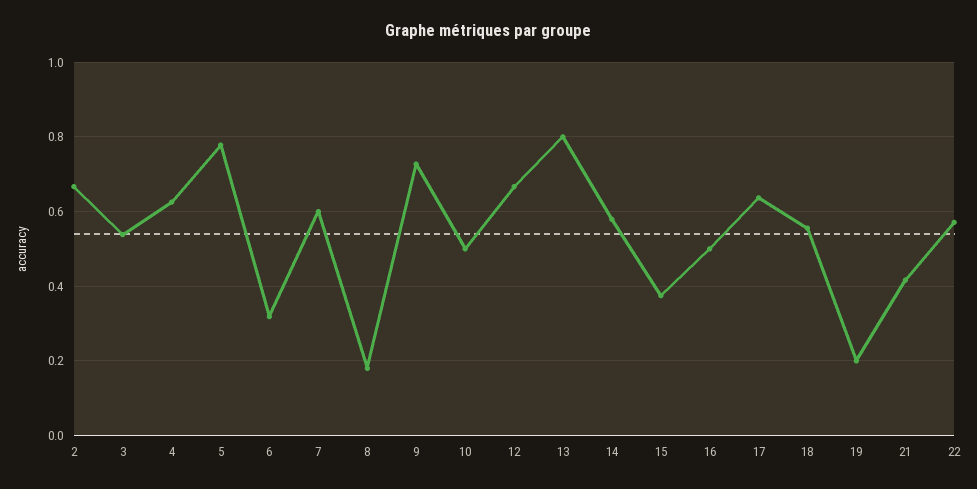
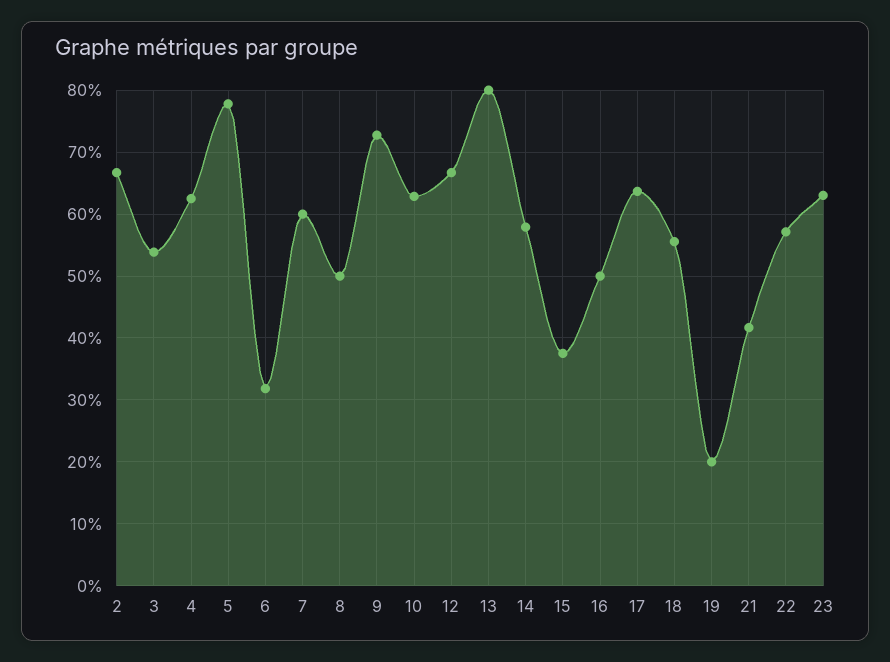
8: 0.18 -> 0.5
10: 0.5 -> 0.63
23: none -> 0.63

